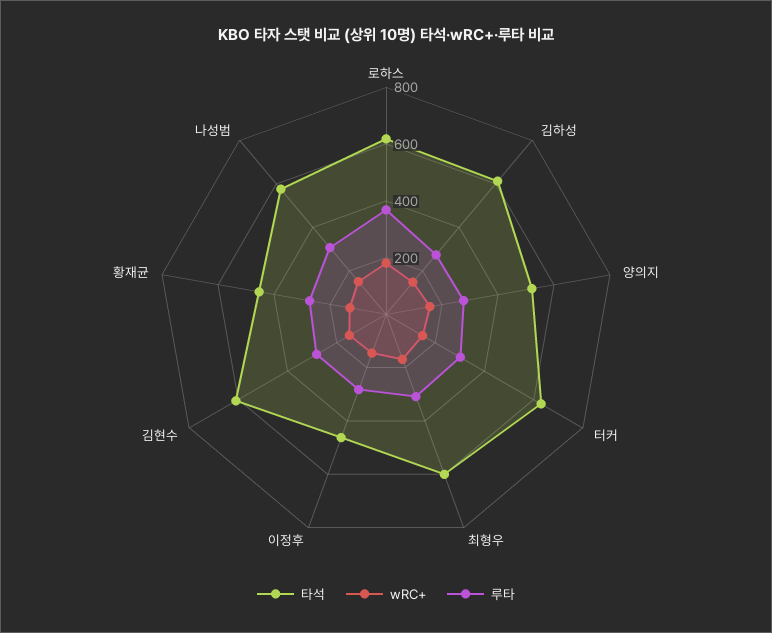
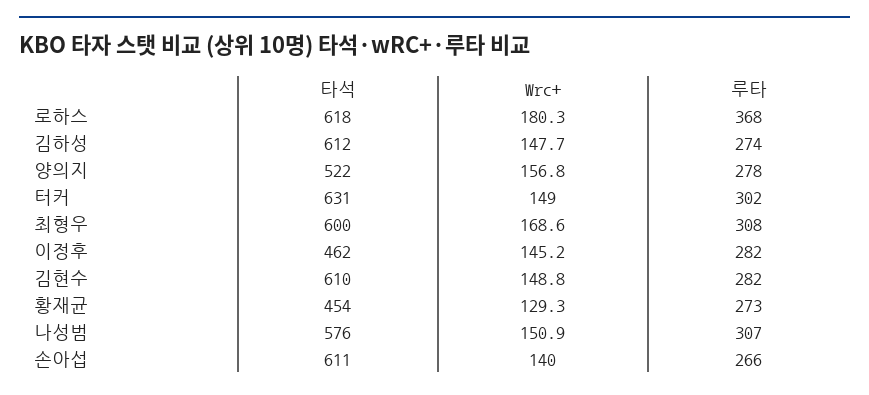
타석, 손아섭: none -> 611
wRC+, 손아섭: none -> 140
루타, 손아섭: none -> 266

